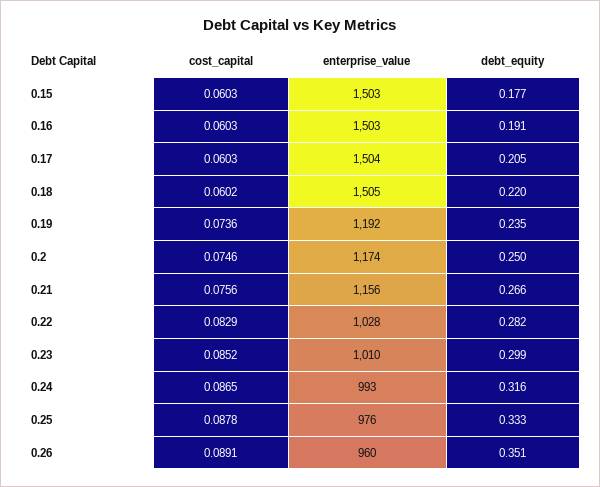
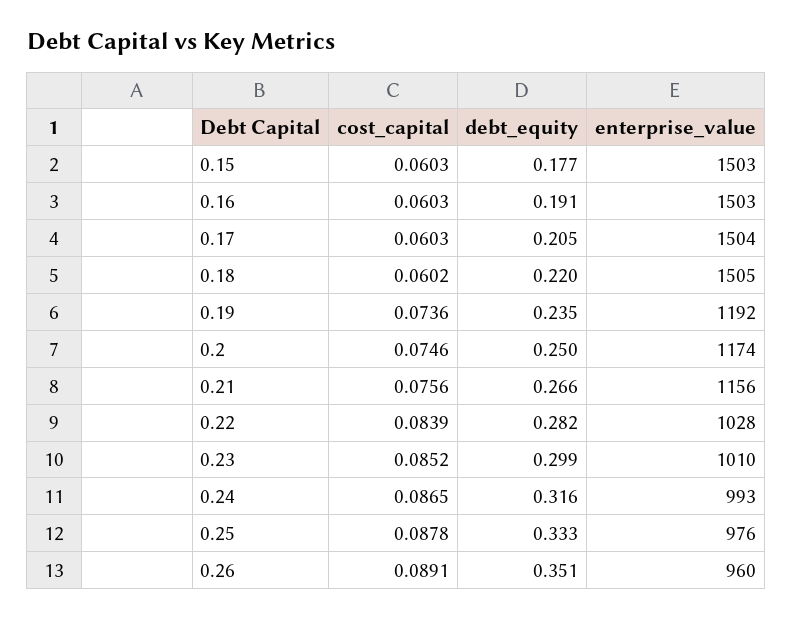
cost_capital, 0.22: 0.0829 -> 0.0839

